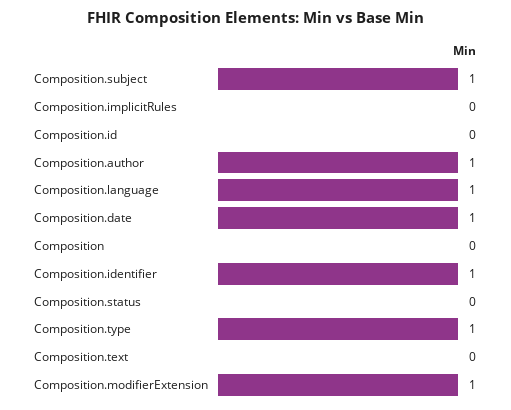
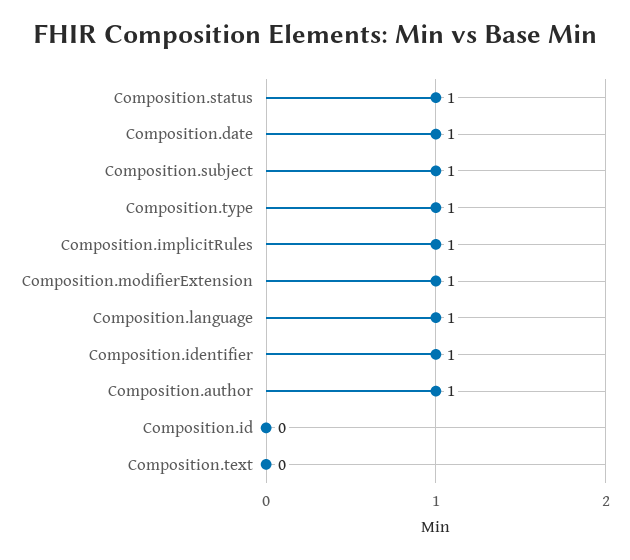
Composition.implicitRules: 0 -> 1
Composition: 0 -> none
Composition.status: 0 -> 1

